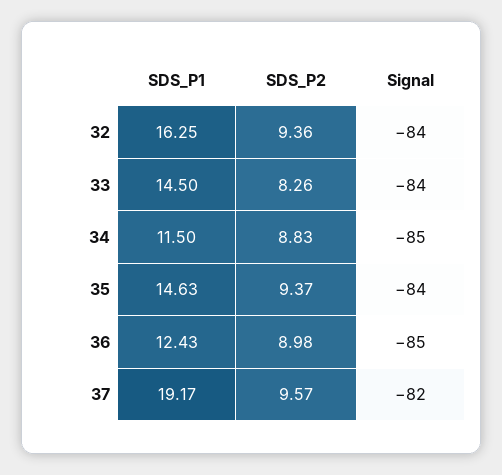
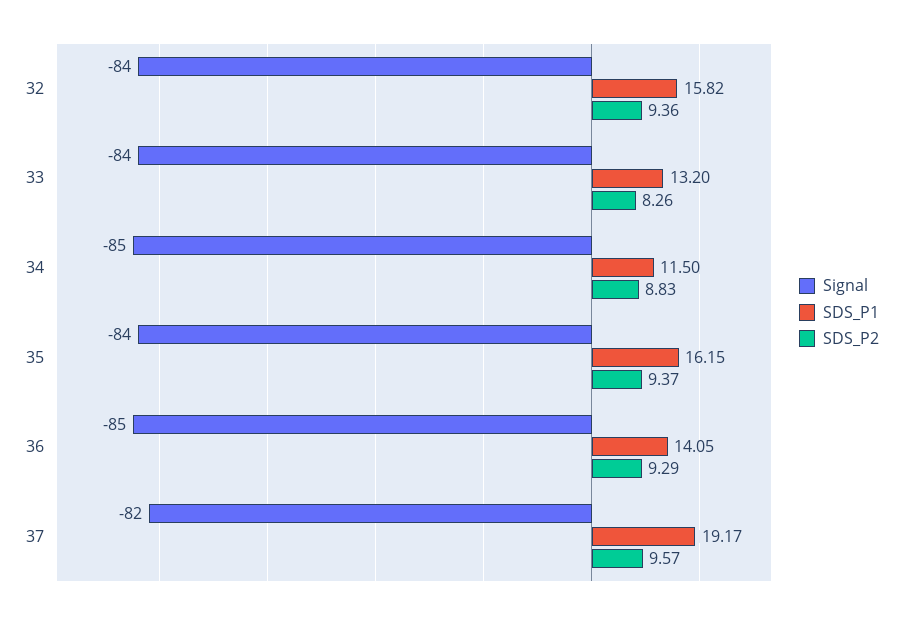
SDS_P1, 32: 16.25 -> 15.82
SDS_P1, 33: 14.5 -> 13.2
SDS_P1, 35: 14.63 -> 16.15
SDS_P1, 36: 12.43 -> 14.05
SDS_P2, 36: 8.98 -> 9.29

